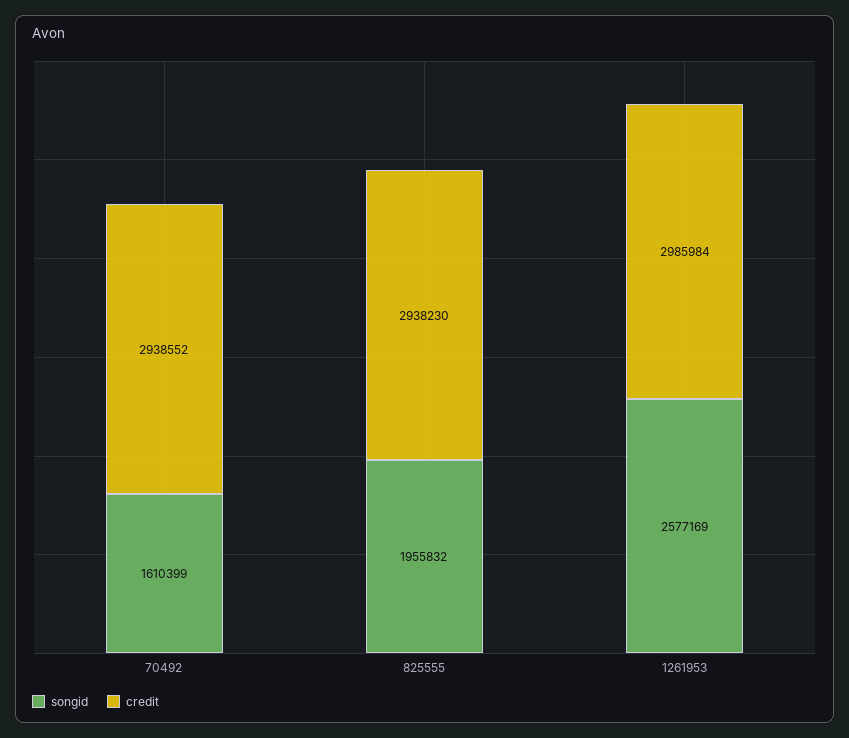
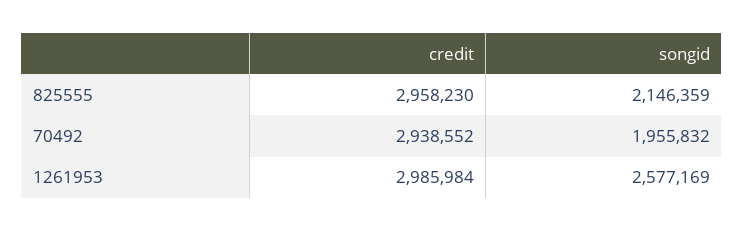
songid, 70492: 1610399 -> 1955832
songid, 825555: 1955832 -> 2146359
credit, 825555: 2938230 -> 2958230

